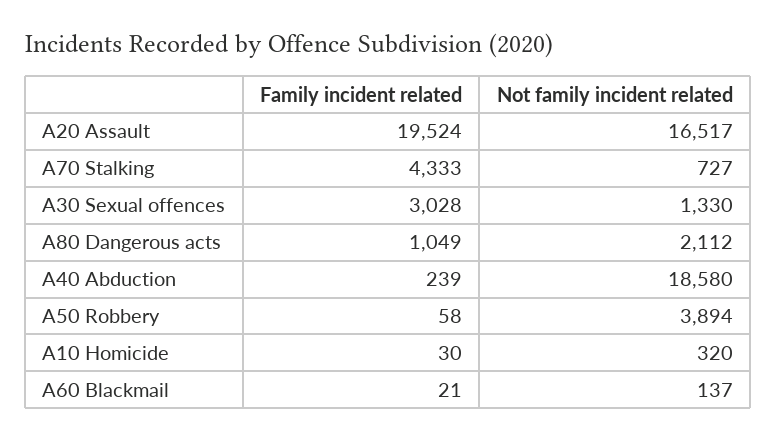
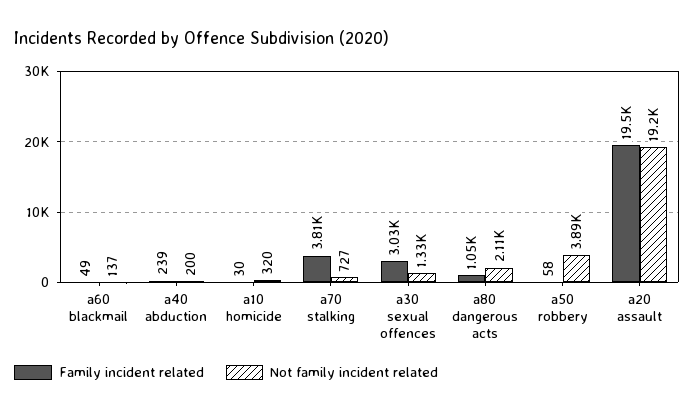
Not family incident related, A20 Assault: 16517 -> 19200
Family incident related, A70 Stalking: 4333 -> 3810
Not family incident related, A40 Abduction: 18580 -> 200
Family incident related, A60 Blackmail: 21 -> 49

